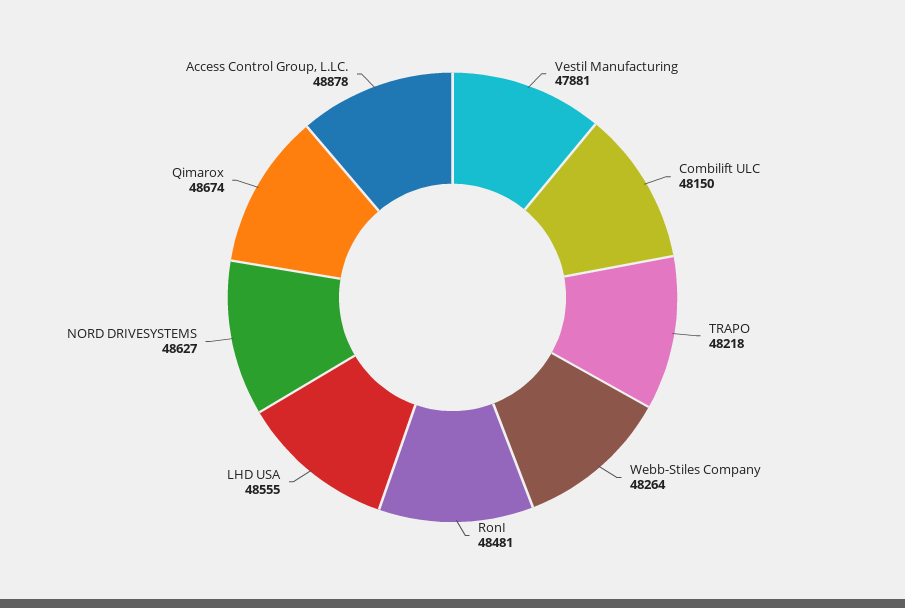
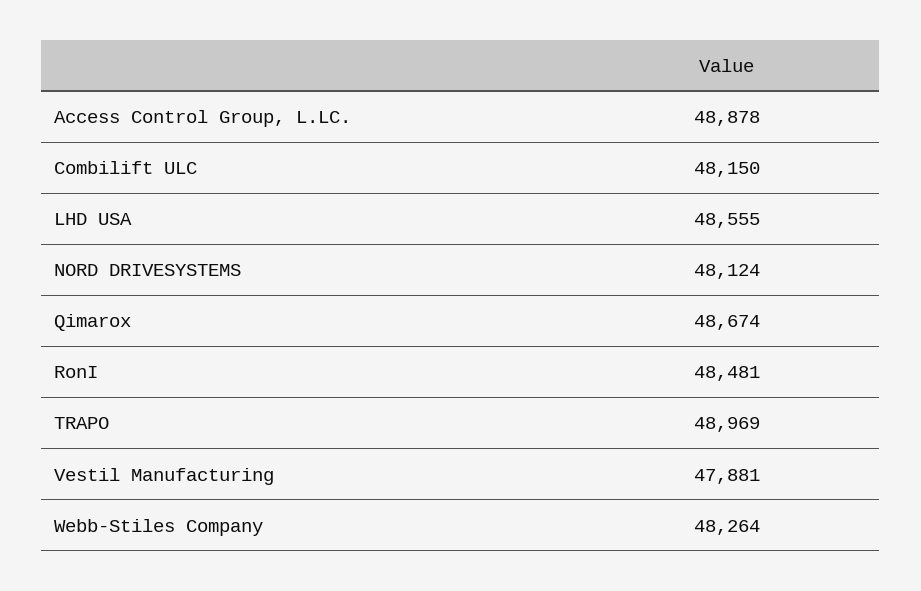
TRAPO: 48218 -> 48969
NORD DRIVESYSTEMS: 48627 -> 48124

